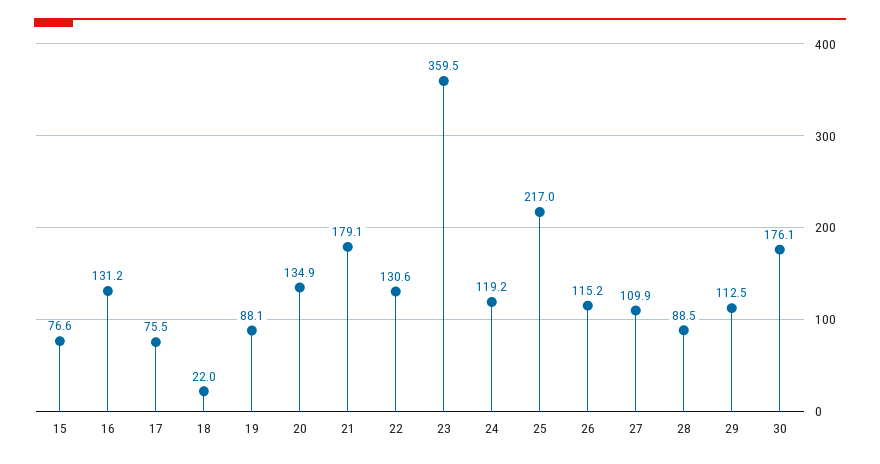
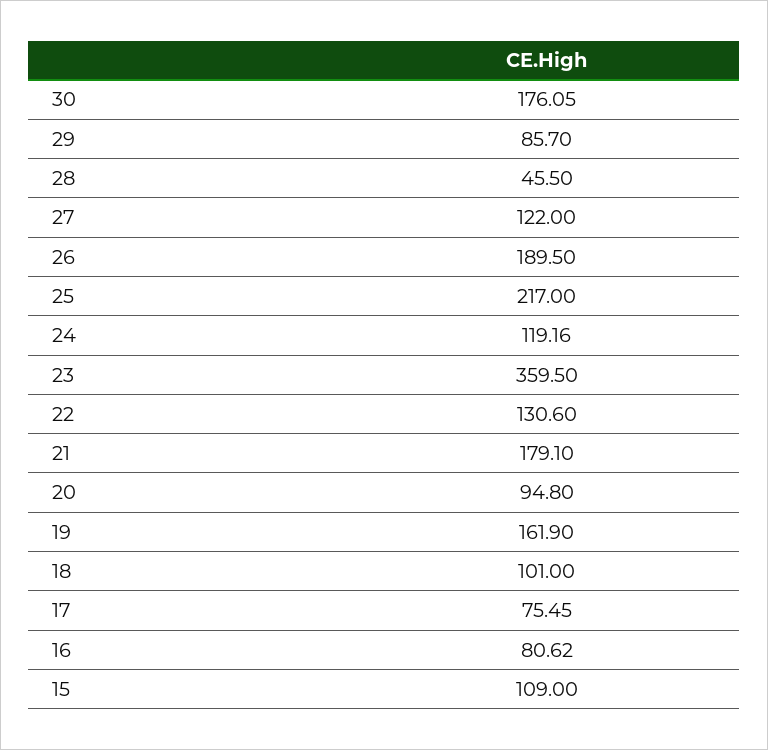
15: 76.6 -> 109
16: 131.2 -> 80.62
18: 22 -> 101
19: 88.1 -> 161.9
20: 134.9 -> 94.8
26: 115.2 -> 189.5
27: 109.9 -> 122
28: 88.5 -> 45.5
29: 112.5 -> 85.7

